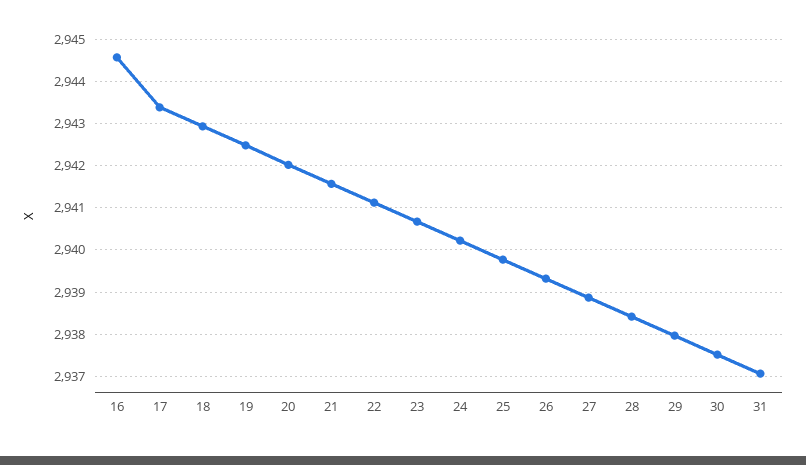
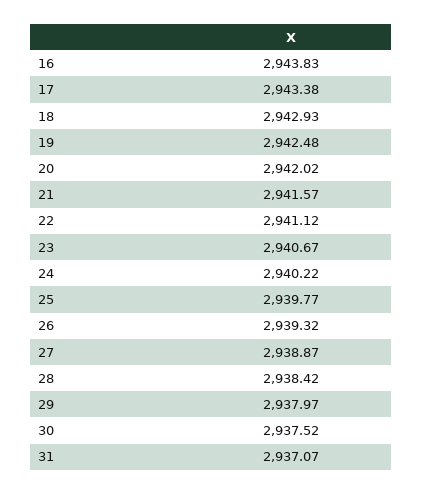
16: 2944.6 -> 2943.83

